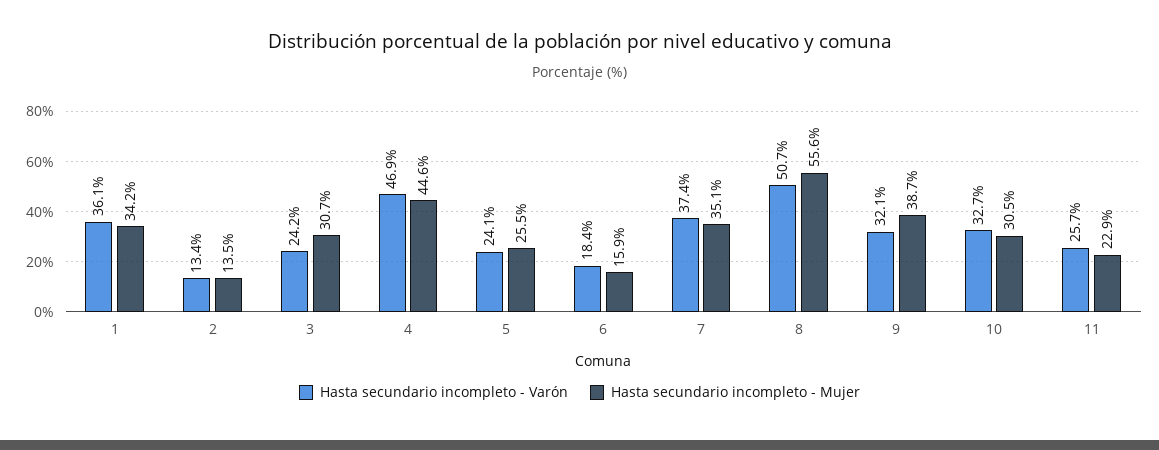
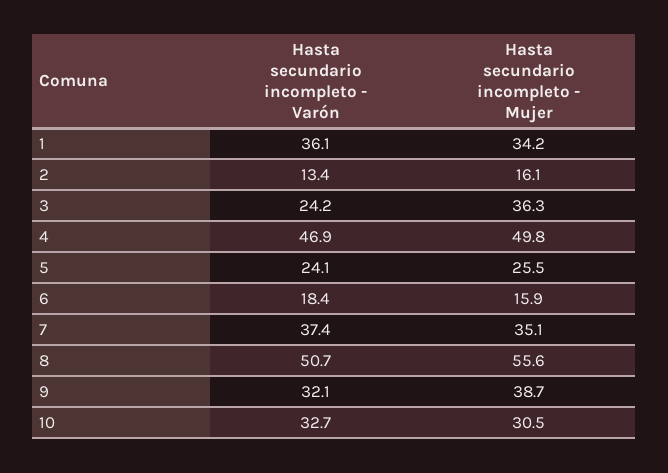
Hasta secundario incompleto - Mujer, 2: 13.5 -> 16.1
Hasta secundario incompleto - Mujer, 3: 30.7 -> 36.3
Hasta secundario incompleto - Mujer, 4: 44.6 -> 49.8
Hasta secundario incompleto - Varón, 11: 25.7 -> none
Hasta secundario incompleto - Mujer, 11: 22.9 -> none

